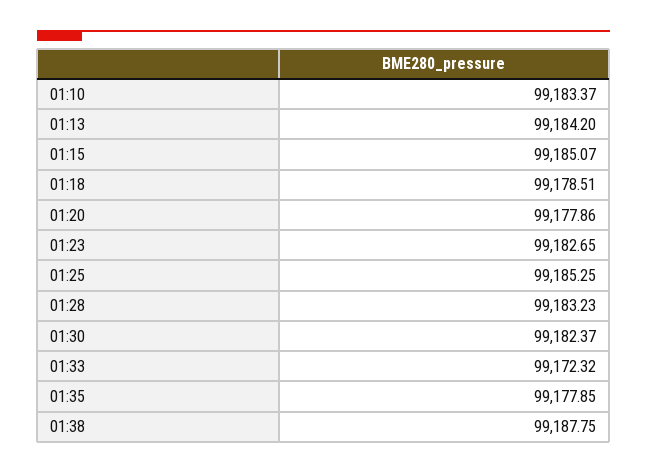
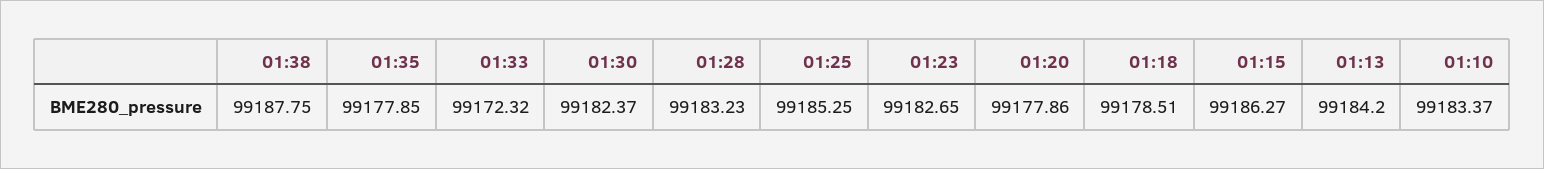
01:15: 99185.07 -> 99186.27

